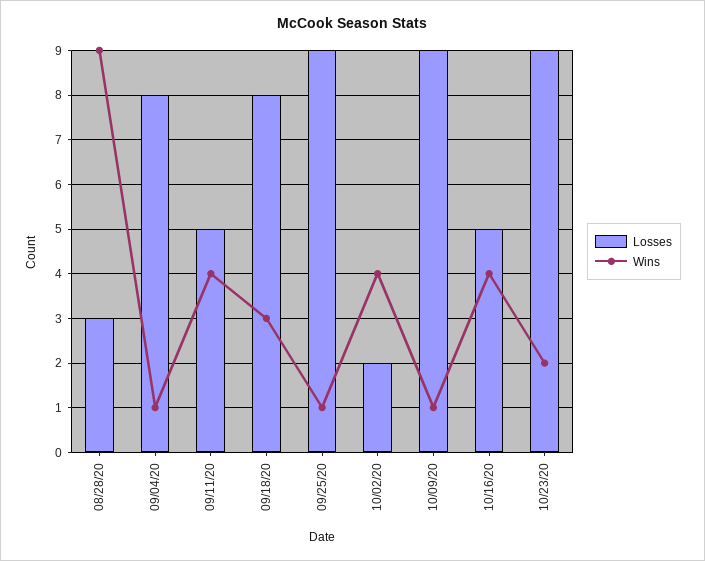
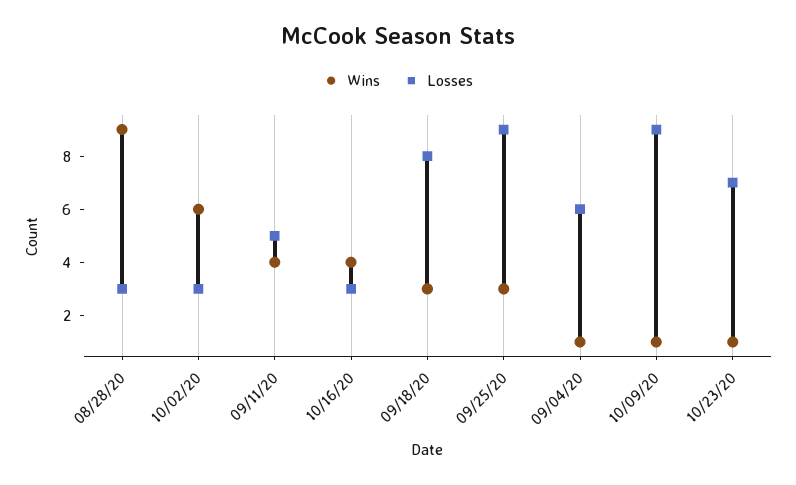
Losses, 09/04/20: 8 -> 6
Wins, 09/25/20: 1 -> 3
Losses, 10/02/20: 2 -> 3
Wins, 10/02/20: 4 -> 6
Losses, 10/16/20: 5 -> 3
Losses, 10/23/20: 9 -> 7
Wins, 10/23/20: 2 -> 1

